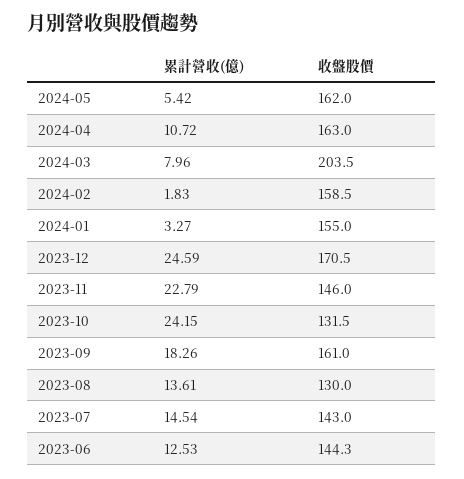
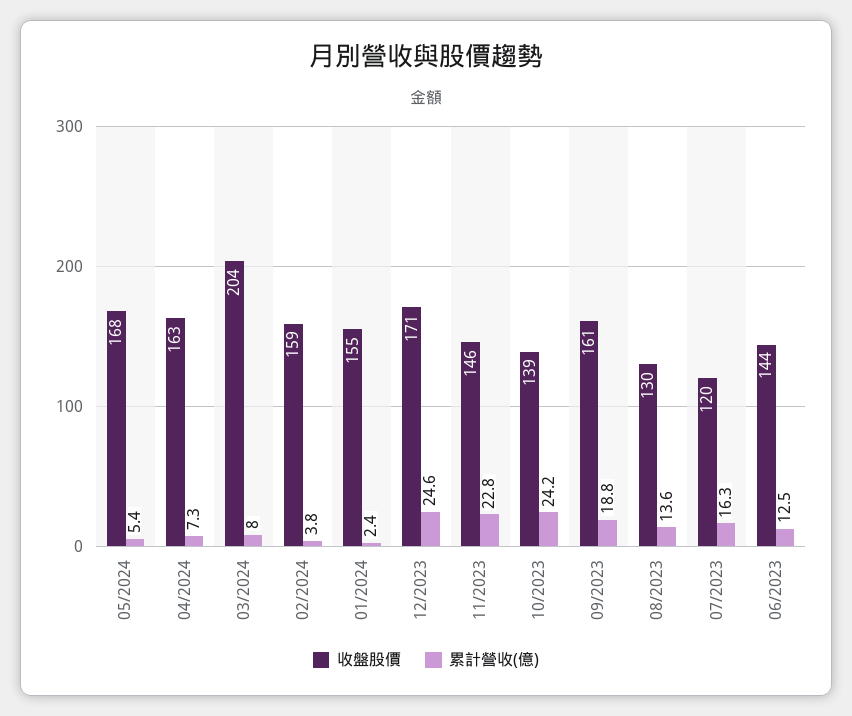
收盤股價, 2024-05: 162 -> 168
累計營收(億), 2024-04: 10.72 -> 7.3
累計營收(億), 2024-02: 1.83 -> 3.8
累計營收(億), 2024-01: 3.27 -> 2.4
收盤股價, 2023-10: 131.5 -> 139
累計營收(億), 2023-09: 18.26 -> 18.8
累計營收(億), 2023-07: 14.54 -> 16.3
收盤股價, 2023-07: 143 -> 120

